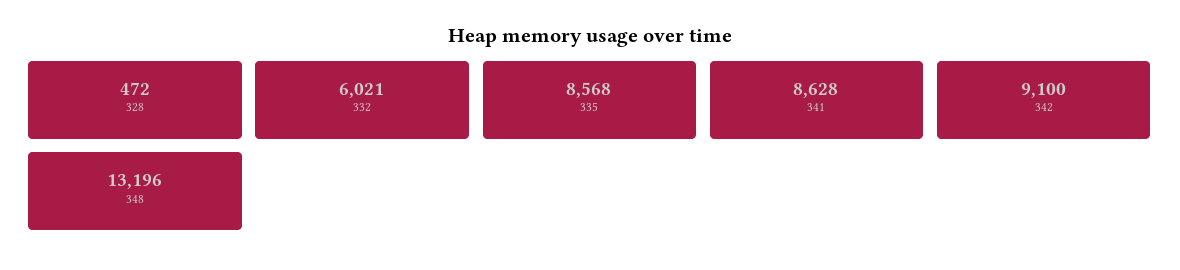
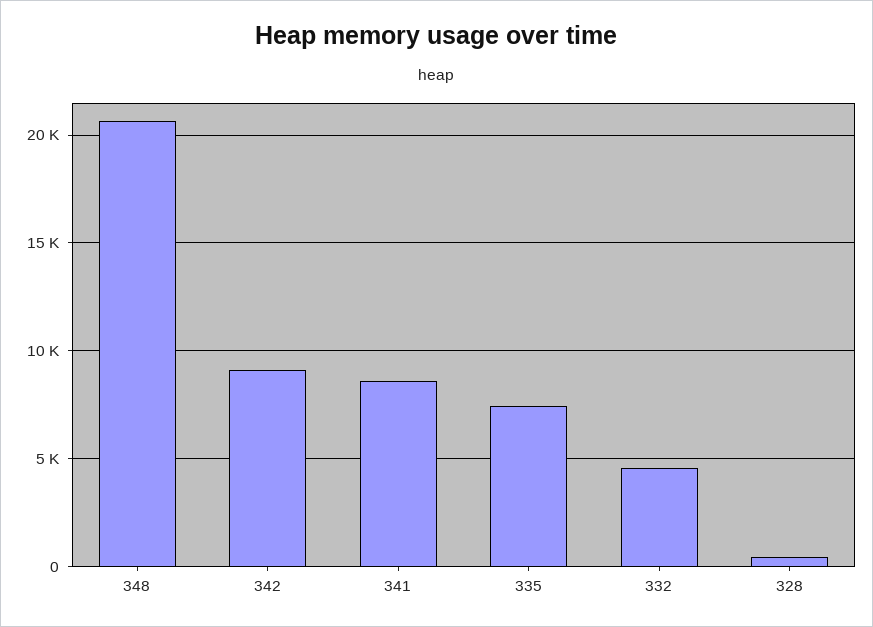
332: 6021 -> 4500
335: 8568 -> 7500
348: 13196 -> 20500

